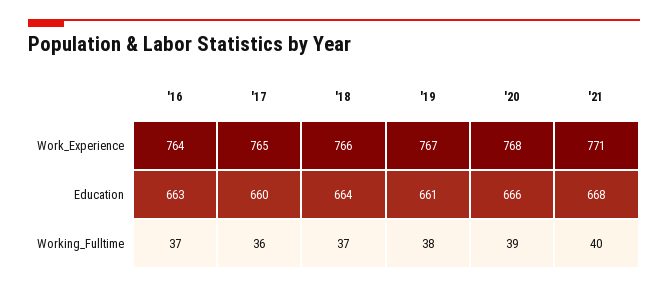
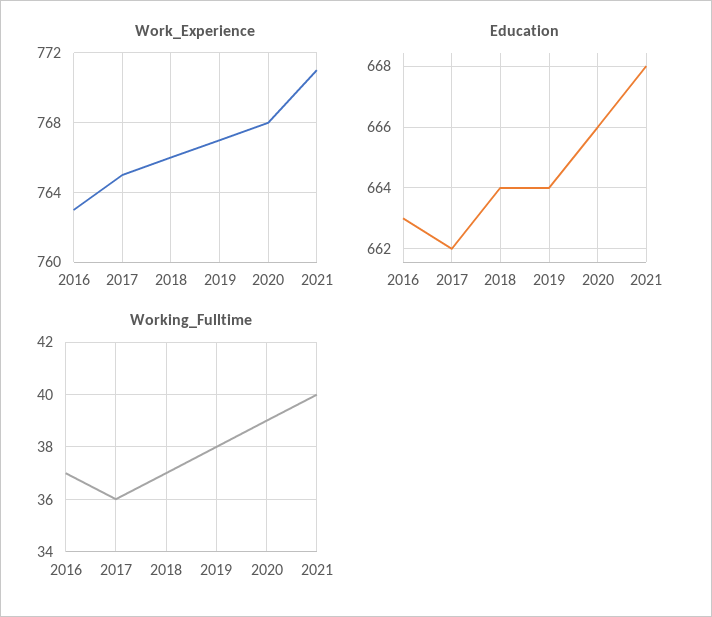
Work_Experience, '16: 764 -> 763
Education, '17: 660 -> 662
Education, '19: 661 -> 664

